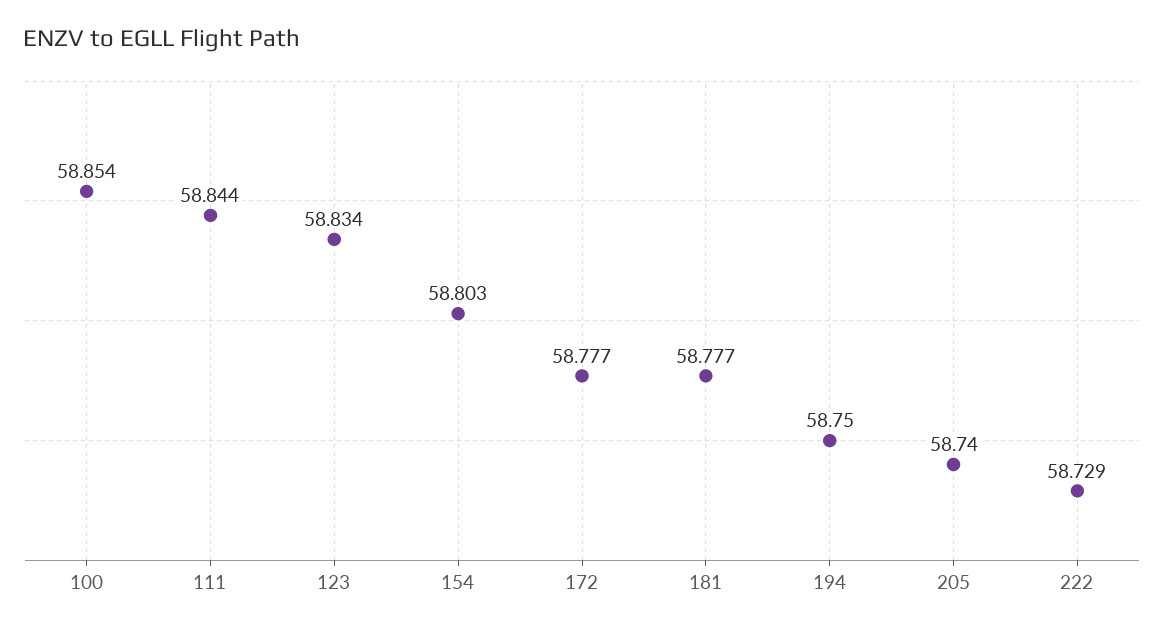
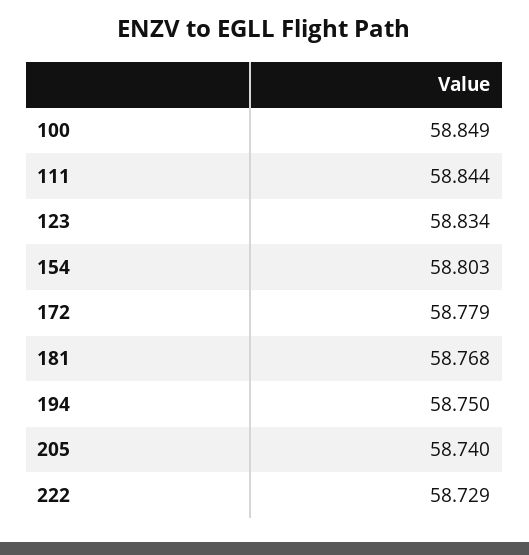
100: 58.854 -> 58.849
172: 58.777 -> 58.779
181: 58.777 -> 58.768

